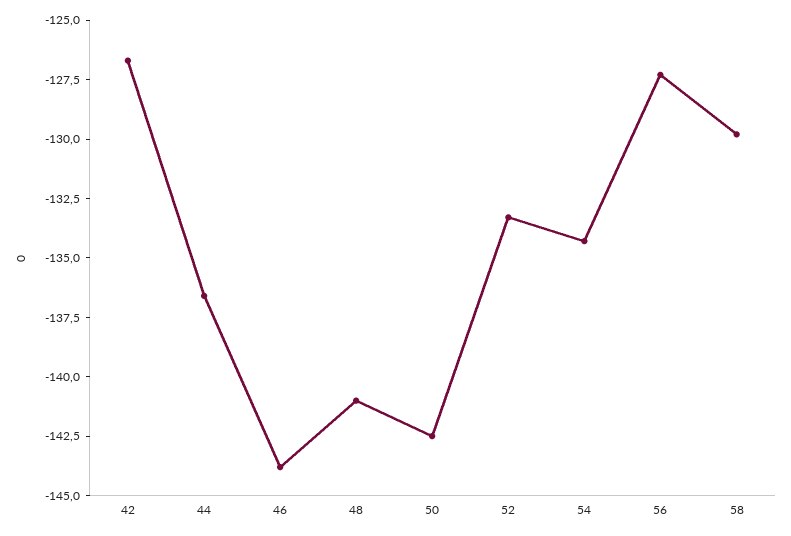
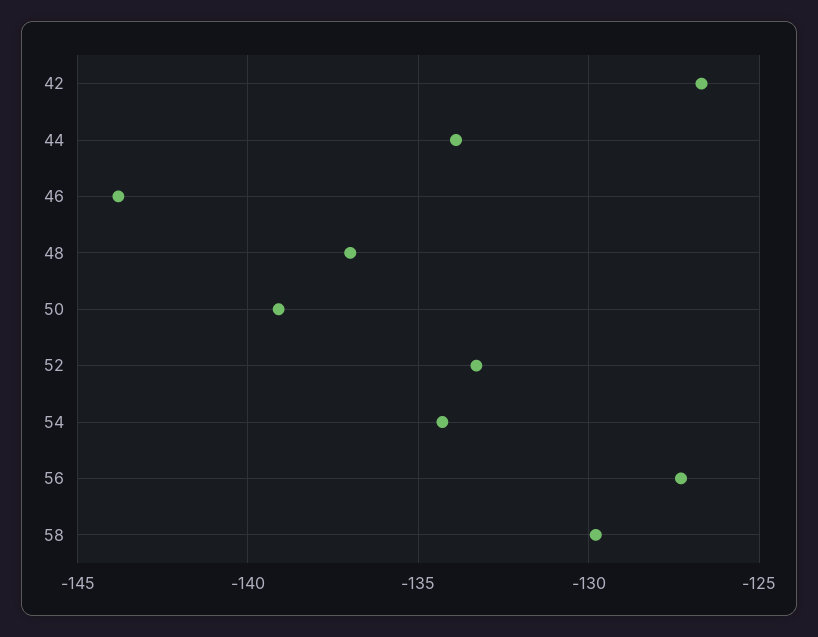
44: -136.5 -> -134
48: -141 -> -137
50: -142.5 -> -139

